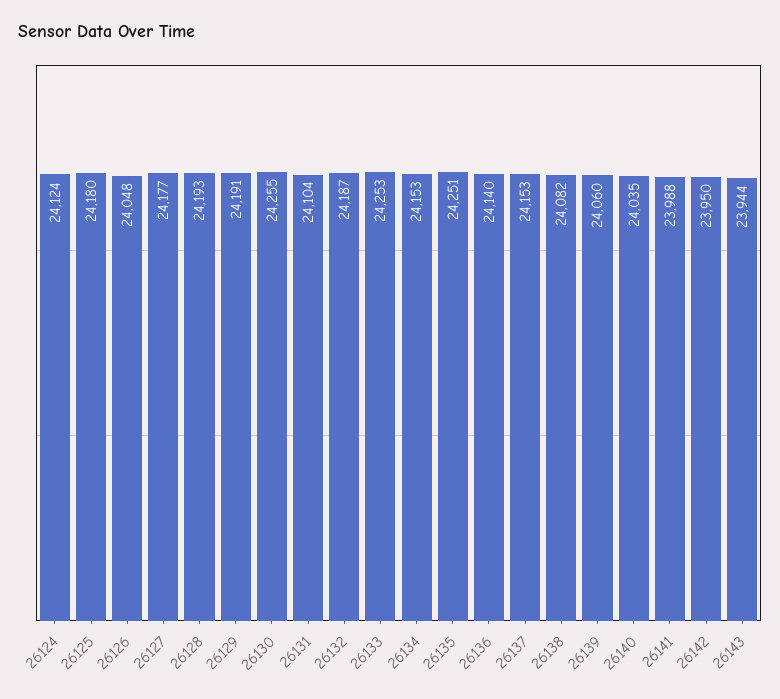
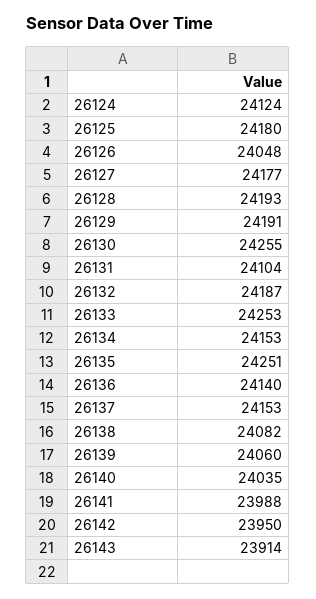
26143: 23944 -> 23914

